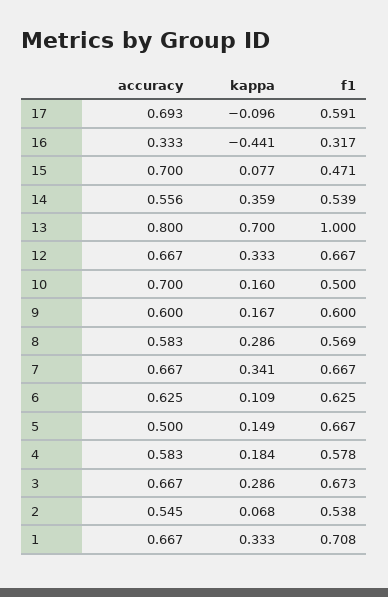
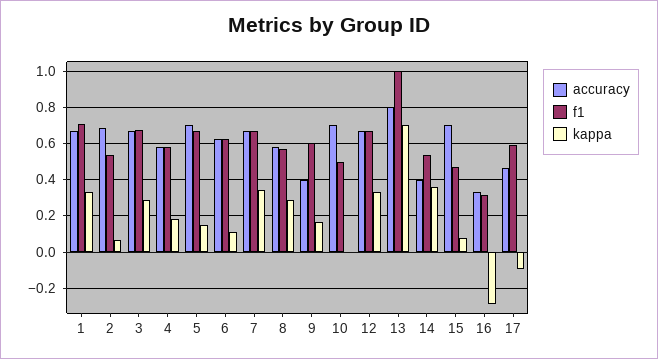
accuracy, 17: 0.693 -> 0.45
kappa, 16: -0.441 -> -0.3
accuracy, 14: 0.556 -> 0.4
kappa, 10: 0.16 -> 0
accuracy, 9: 0.6 -> 0.4
accuracy, 5: 0.5 -> 0.7
accuracy, 2: 0.545 -> 0.7

